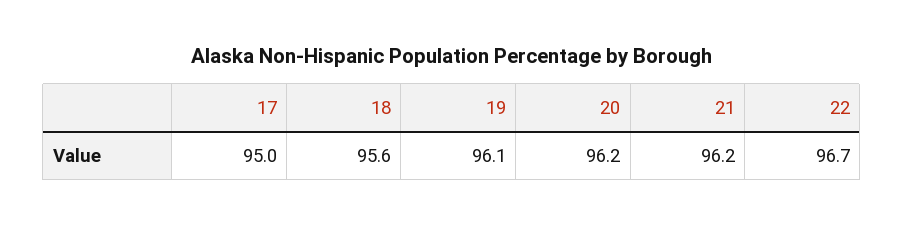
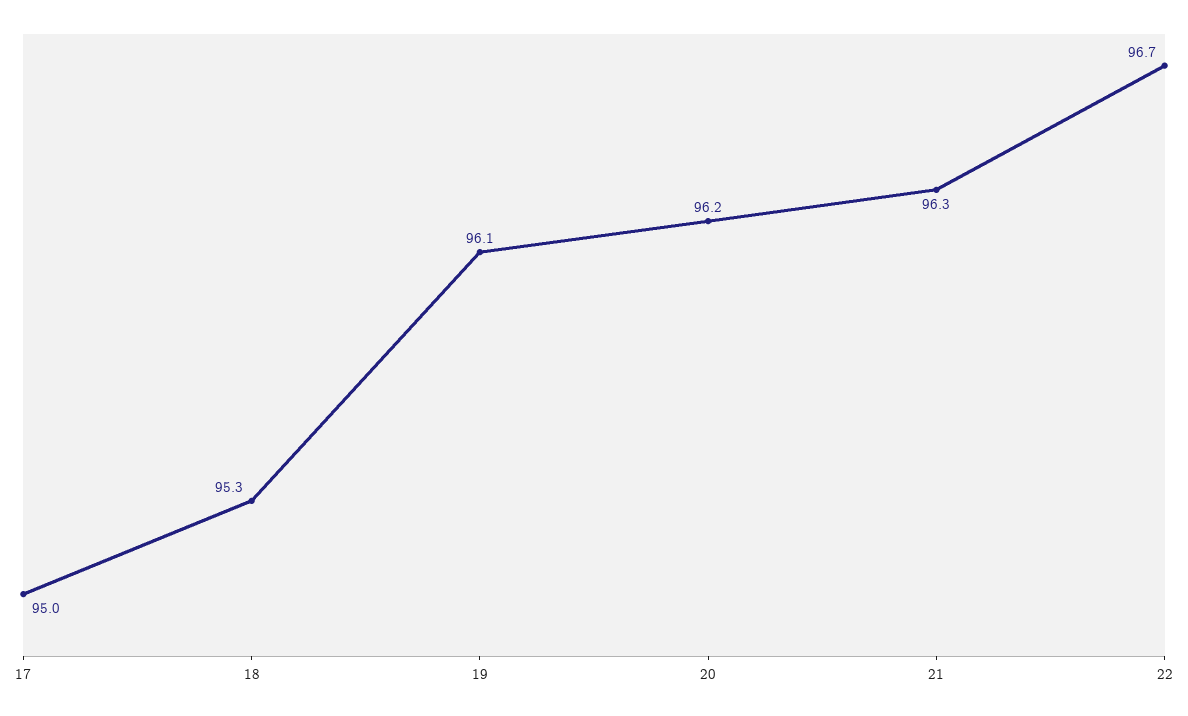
18: 95.6 -> 95.3
21: 96.2 -> 96.3

